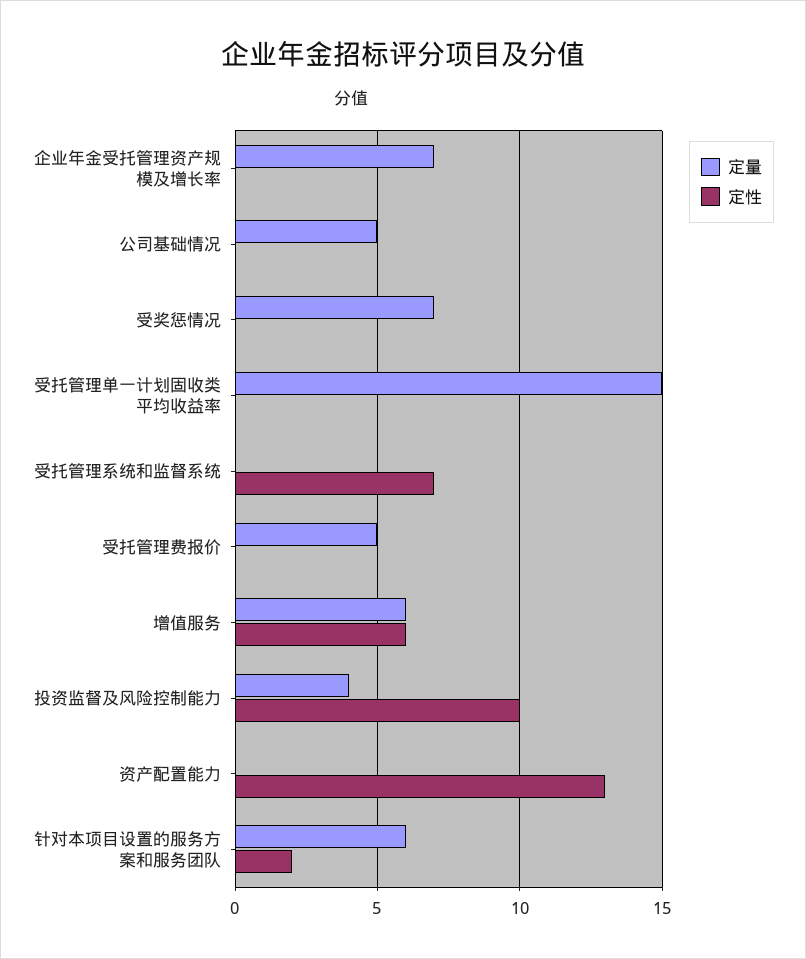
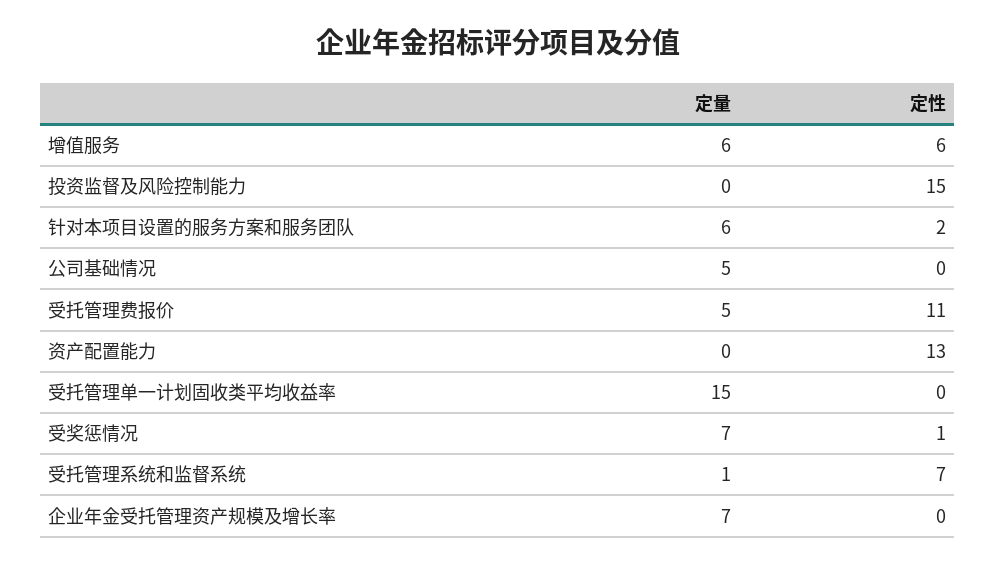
定性, 受奖惩情况: 0 -> 1
定量, 受托管理系统和监督系统: 0 -> 1
定性, 受托管理费报价: 0 -> 11
定量, 投资监督及风险控制能力: 4 -> 0
定性, 投资监督及风险控制能力: 10 -> 15

